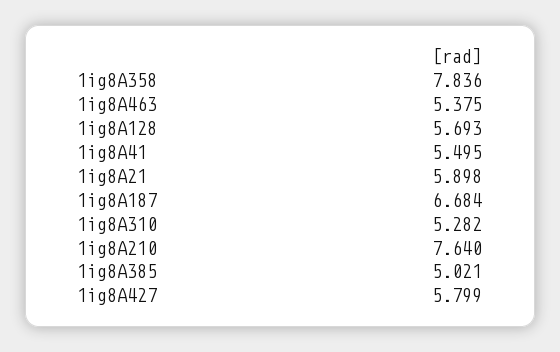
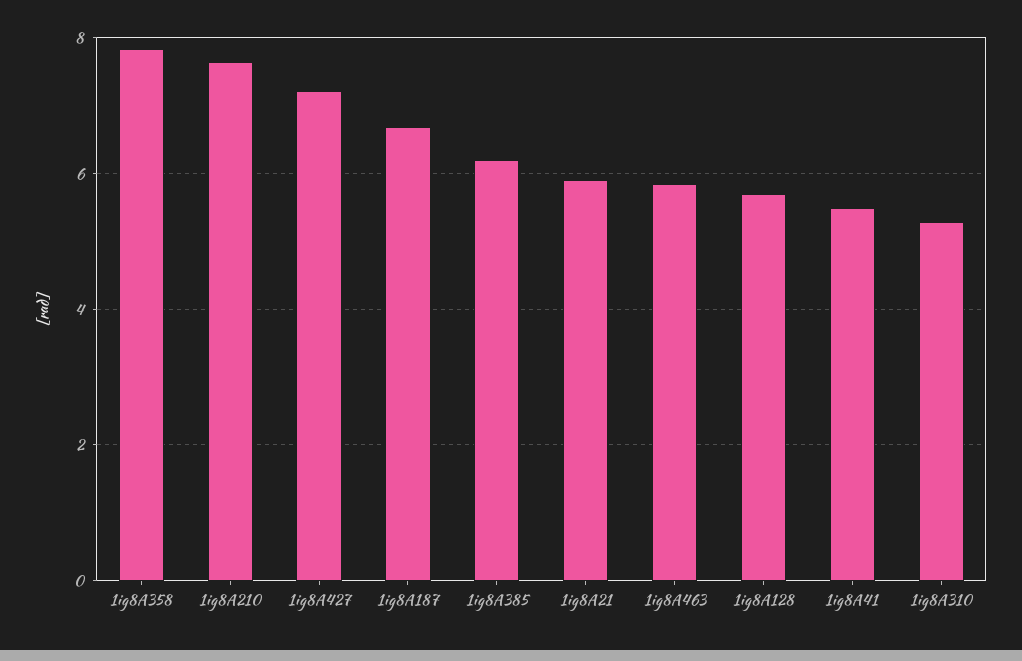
1ig8A463: 5.375 -> 5.8
1ig8A385: 5.021 -> 6.2
1ig8A427: 5.799 -> 7.2

